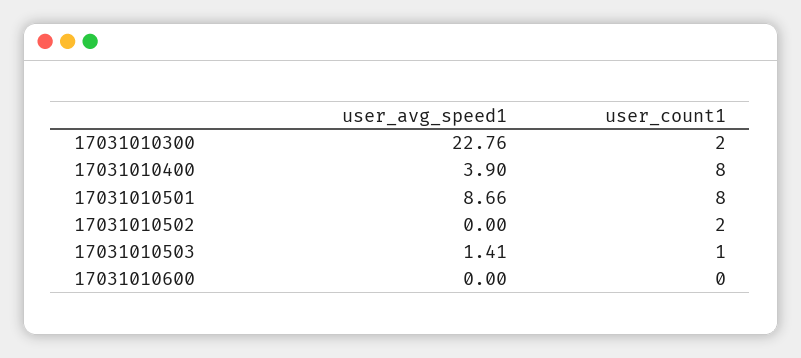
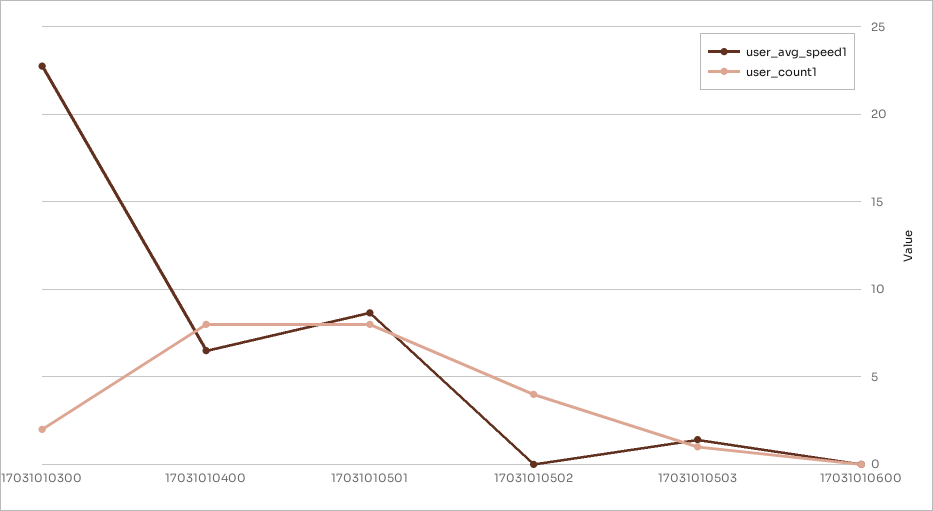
user_avg_speed1, 17031010400: 3.9 -> 6.5
user_count1, 17031010502: 2 -> 4

